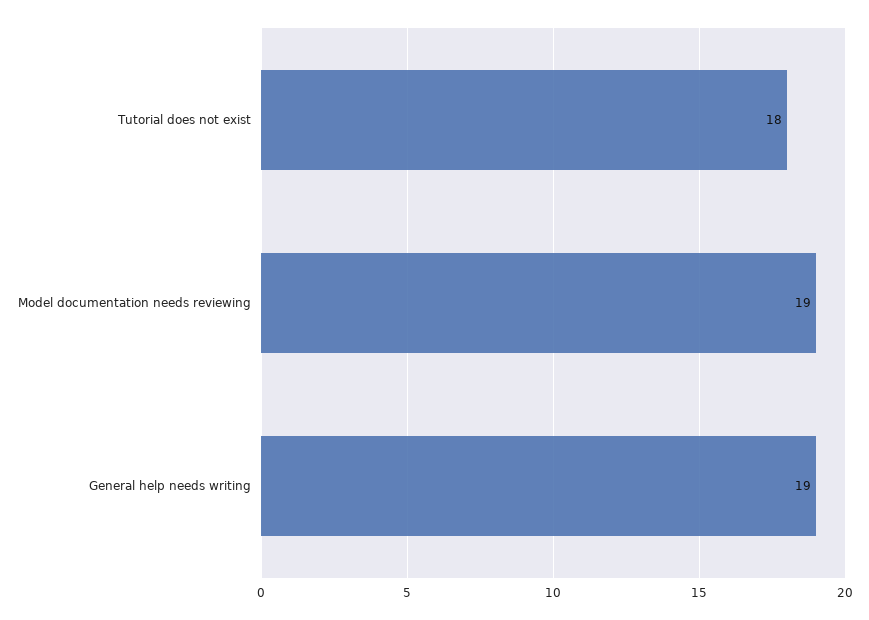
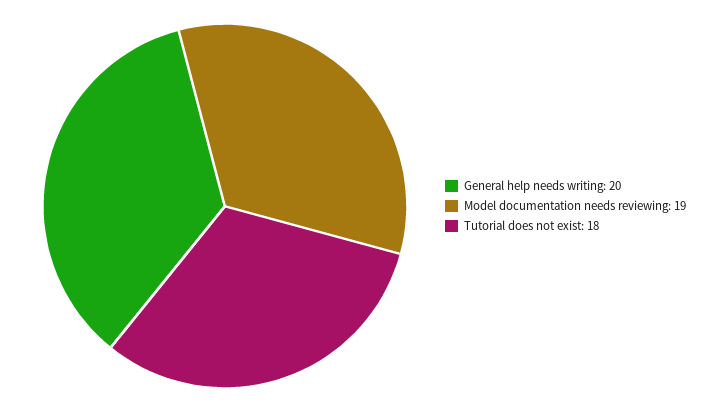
General help needs writing: 19 -> 20

